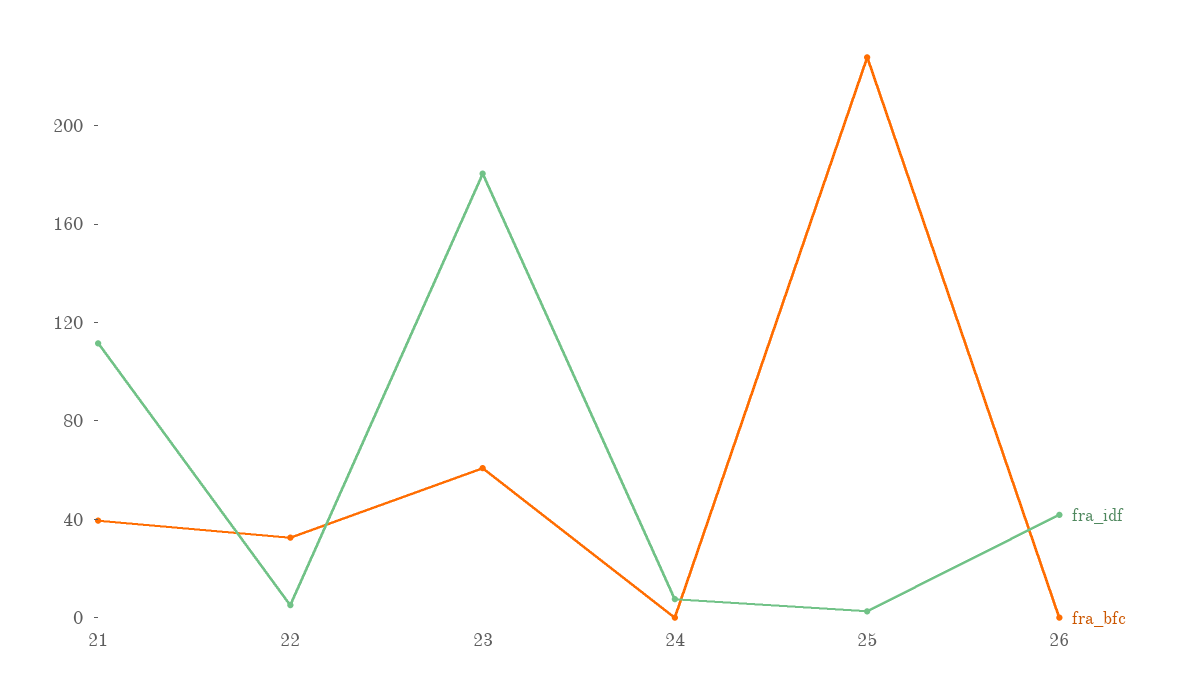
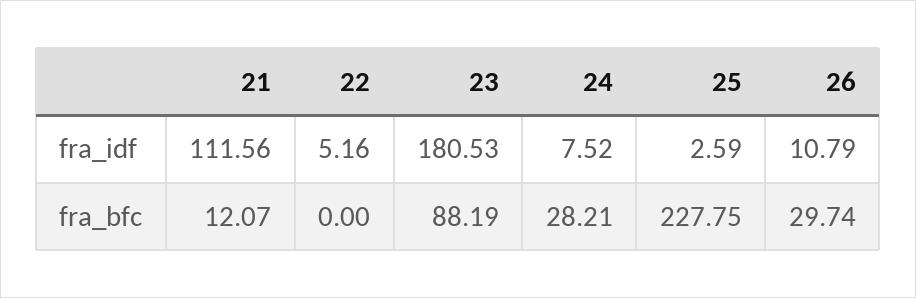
fra_bfc, 21: 40 -> 12.07
fra_bfc, 22: 30 -> 0
fra_bfc, 23: 60 -> 88.19
fra_bfc, 24: 0 -> 28.21
fra_idf, 26: 40 -> 10.79
fra_bfc, 26: 0 -> 29.74

